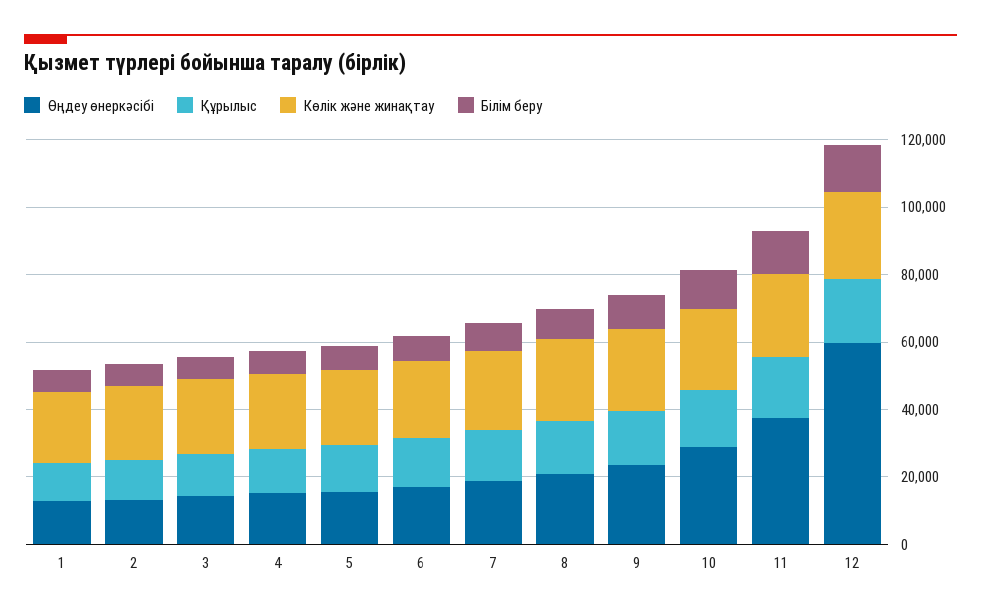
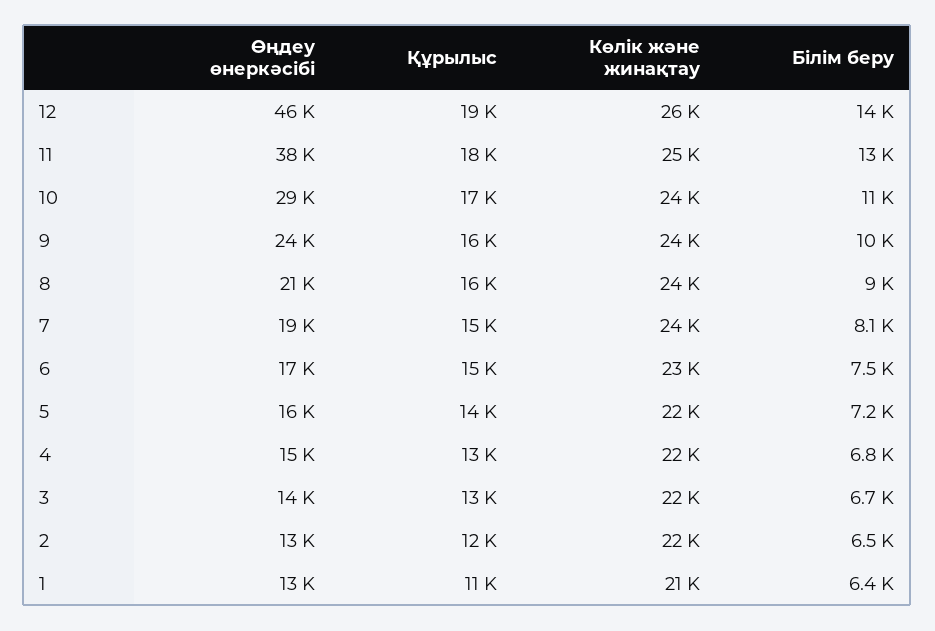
Өңдеу өнеркәсібі, 12: 60000 -> 46000

